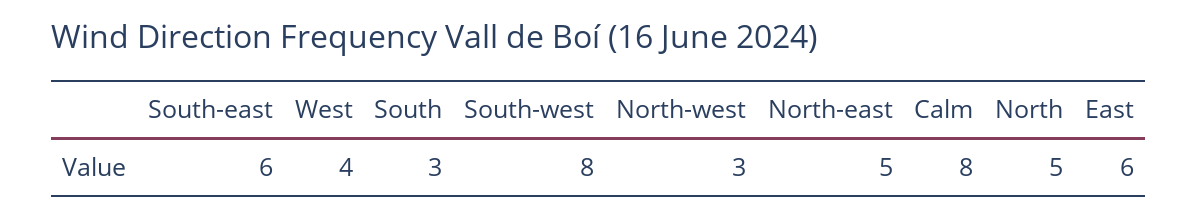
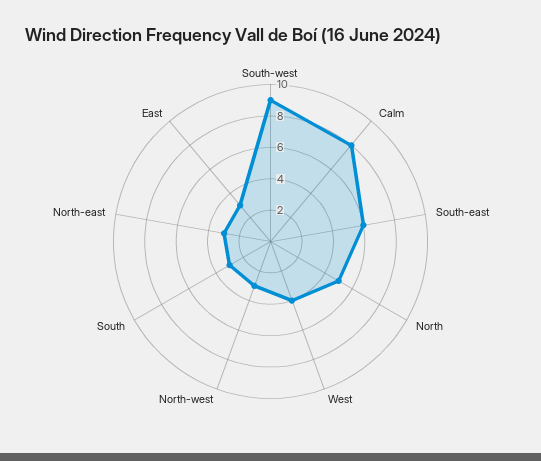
South-west: 8 -> 9
North-east: 5 -> 3
East: 6 -> 3

